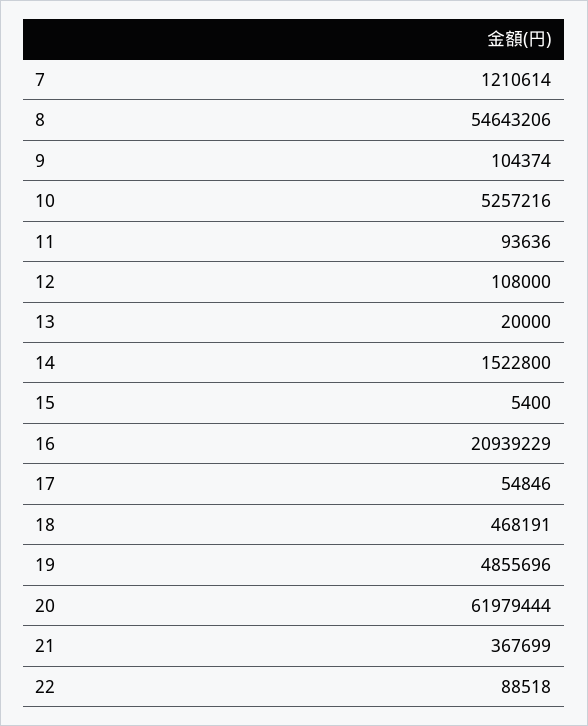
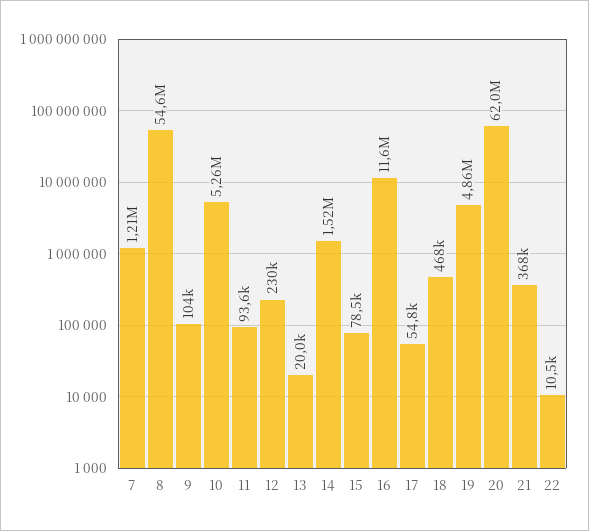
12: 108000 -> 230000
15: 5400 -> 78500
16: 20939229 -> 11600000
22: 88518 -> 10500

